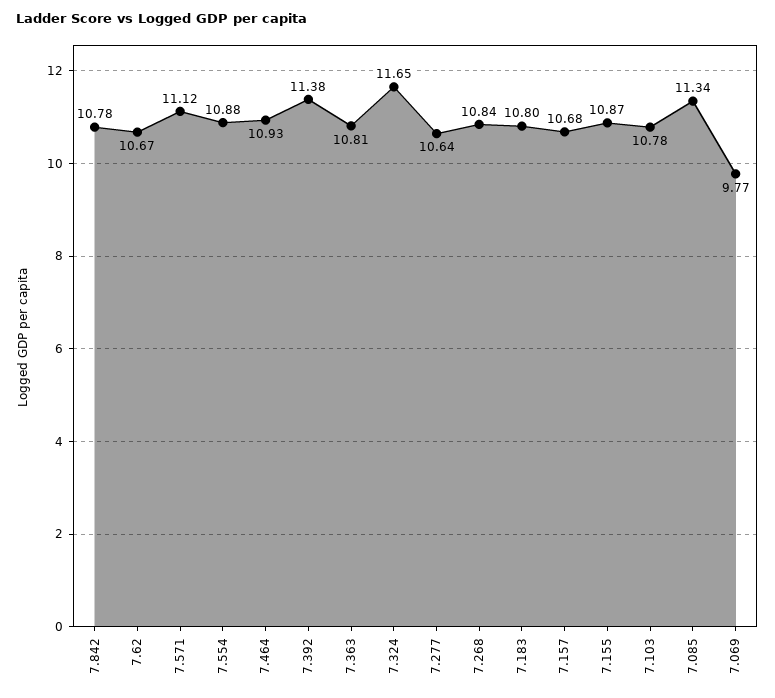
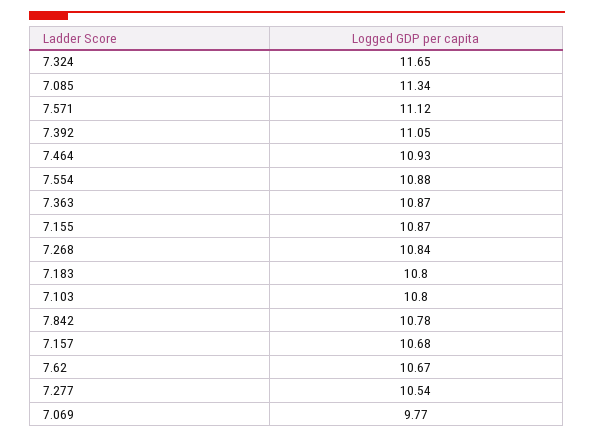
7.392: 11.38 -> 11.05
7.363: 10.81 -> 10.87
7.277: 10.64 -> 10.54
7.103: 10.78 -> 10.8

